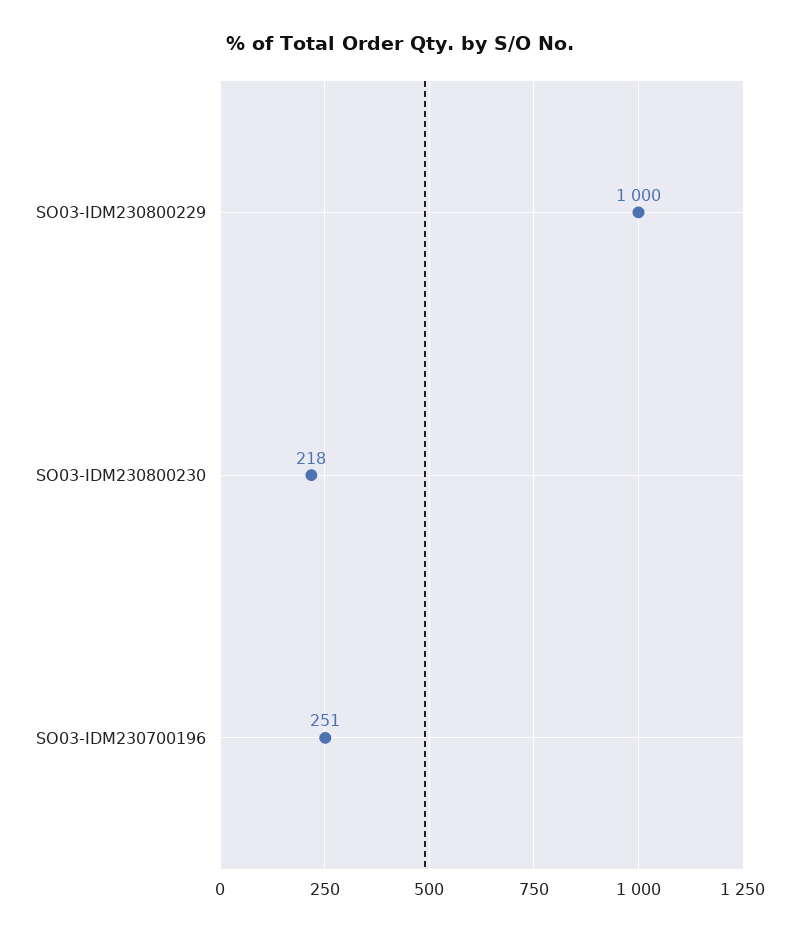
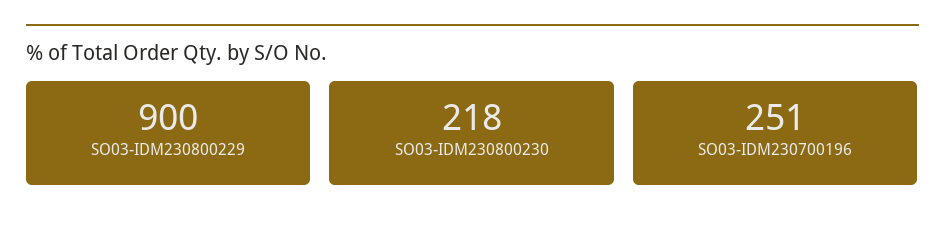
SO03-IDM230800229: 1000 -> 900

